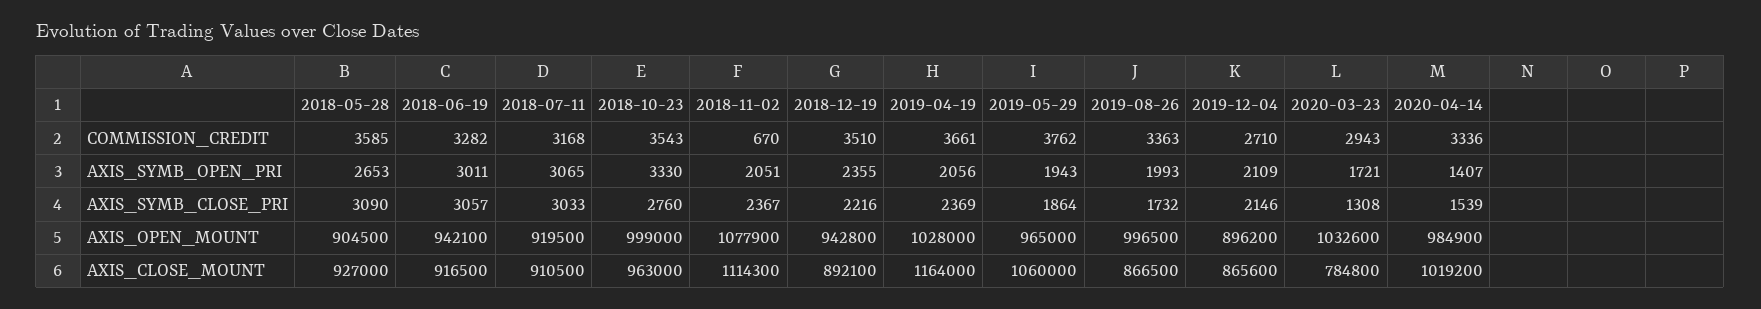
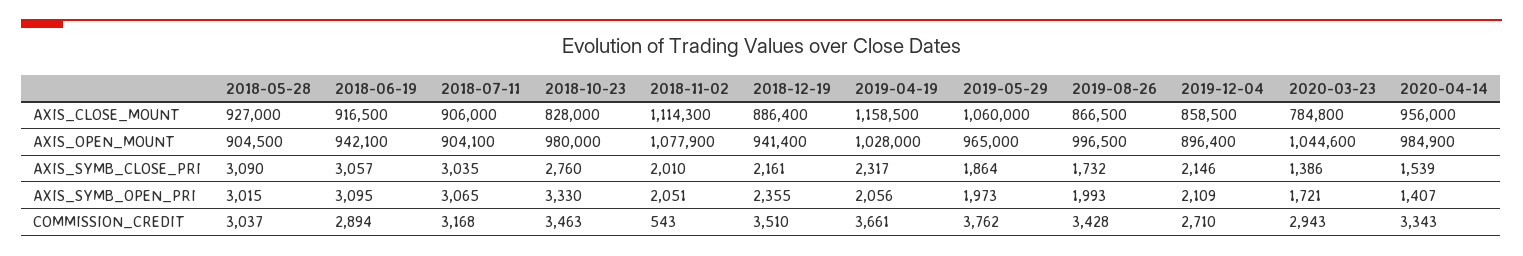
2018-05-28, COMMISSION_CREDIT: 3585 -> 3037
2018-06-19, COMMISSION_CREDIT: 3282 -> 2894
2018-10-23, COMMISSION_CREDIT: 3543 -> 3463
2018-11-02, COMMISSION_CREDIT: 670 -> 543
2019-08-26, COMMISSION_CREDIT: 3363 -> 3428
2020-04-14, COMMISSION_CREDIT: 3336 -> 3343
2018-05-28, AXIS_SYMB_OPEN_PRI: 2653 -> 3015
2018-06-19, AXIS_SYMB_OPEN_PRI: 3011 -> 3095
2019-05-29, AXIS_SYMB_OPEN_PRI: 1943 -> 1973
2018-07-11, AXIS_SYMB_CLOSE_PRI: 3033 -> 3035
2018-11-02, AXIS_SYMB_CLOSE_PRI: 2367 -> 2010
2018-12-19, AXIS_SYMB_CLOSE_PRI: 2216 -> 2161
2019-04-19, AXIS_SYMB_CLOSE_PRI: 2369 -> 2317
2020-03-23, AXIS_SYMB_CLOSE_PRI: 1308 -> 1386
2018-07-11, AXIS_OPEN_MOUNT: 919500 -> 904100
2018-10-23, AXIS_OPEN_MOUNT: 999000 -> 980000
2018-12-19, AXIS_OPEN_MOUNT: 942800 -> 941400
2019-12-04, AXIS_OPEN_MOUNT: 896200 -> 896400
2020-03-23, AXIS_OPEN_MOUNT: 1032600 -> 1044600
2018-07-11, AXIS_CLOSE_MOUNT: 910500 -> 906000
2018-10-23, AXIS_CLOSE_MOUNT: 963000 -> 828000
2018-12-19, AXIS_CLOSE_MOUNT: 892100 -> 886400
2019-04-19, AXIS_CLOSE_MOUNT: 1164000 -> 1158500
2019-12-04, AXIS_CLOSE_MOUNT: 865600 -> 858500
2020-04-14, AXIS_CLOSE_MOUNT: 1019200 -> 956000

